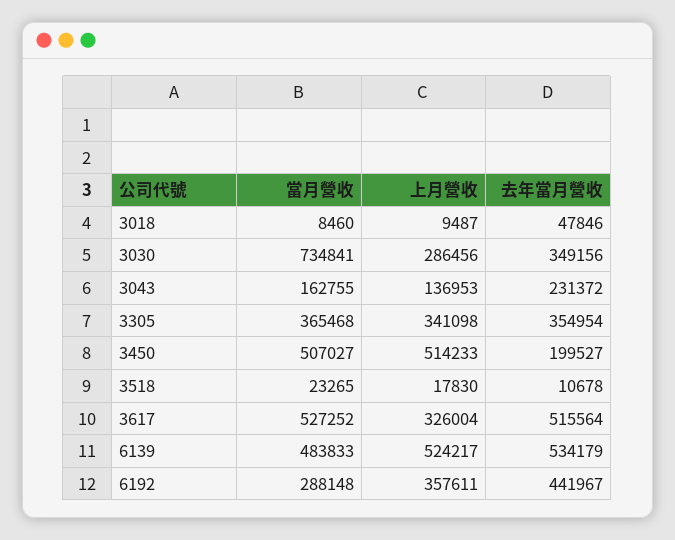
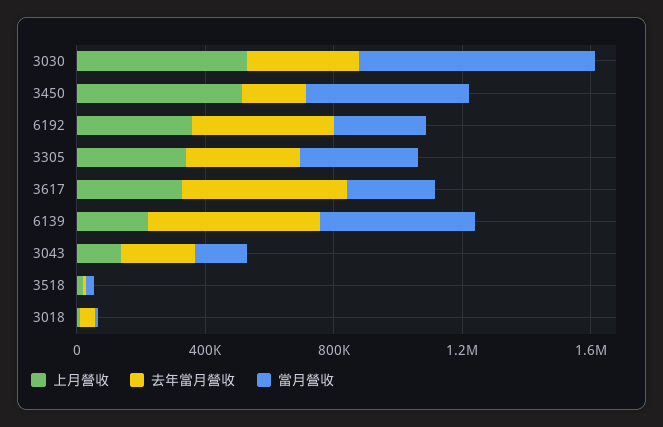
上月營收, 3030: 286456 -> 500000
當月營收, 3617: 527252 -> 300000
上月營收, 6139: 524217 -> 200000

